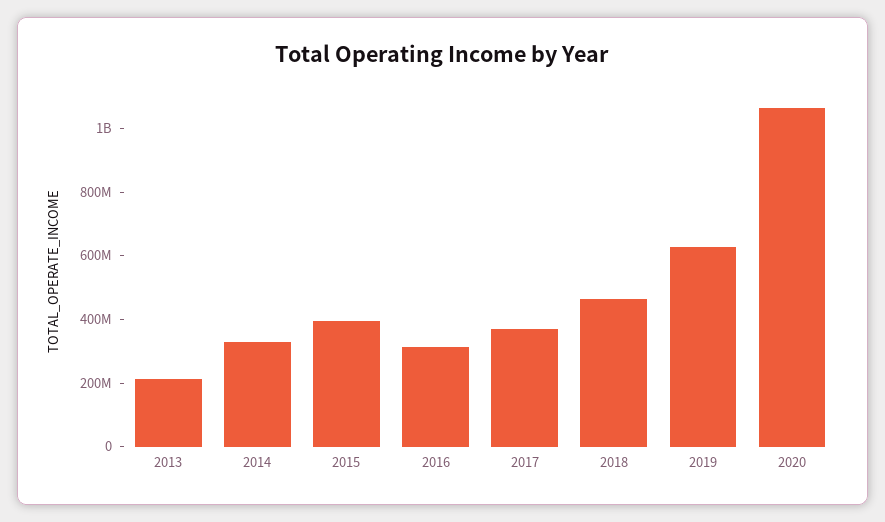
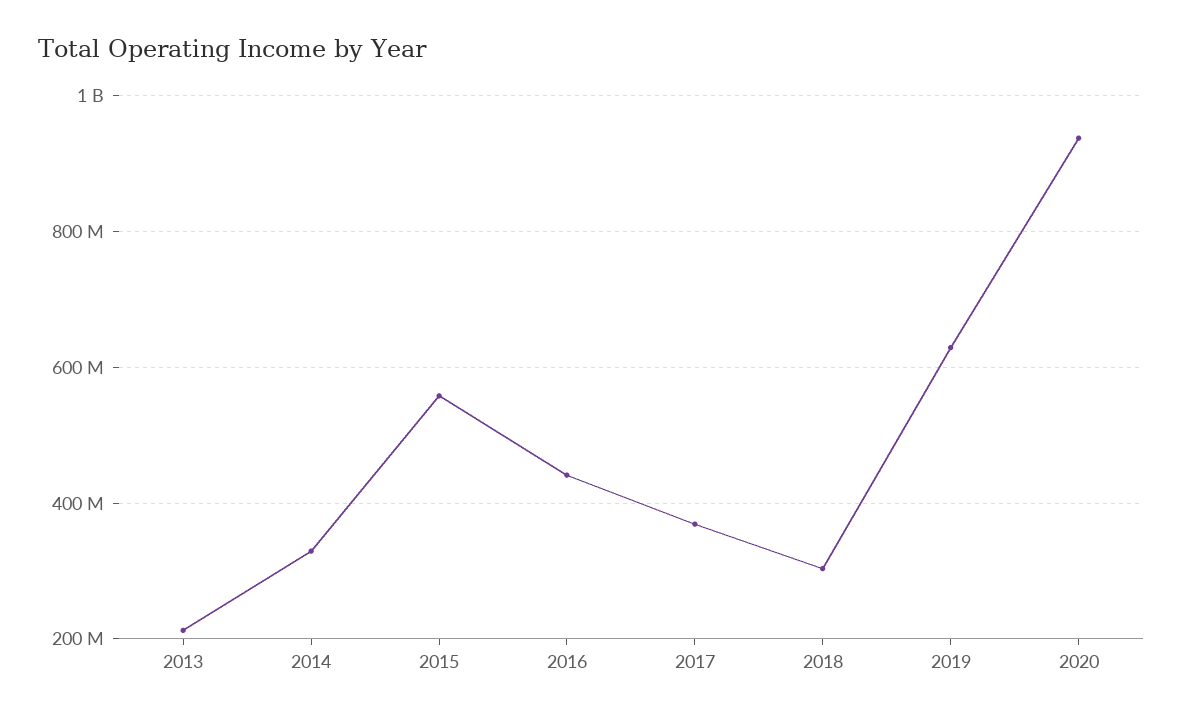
2015: 400000000 -> 560000000
2016: 300000000 -> 440000000
2018: 450000000 -> 300000000
2020: 1050000000 -> 940000000

